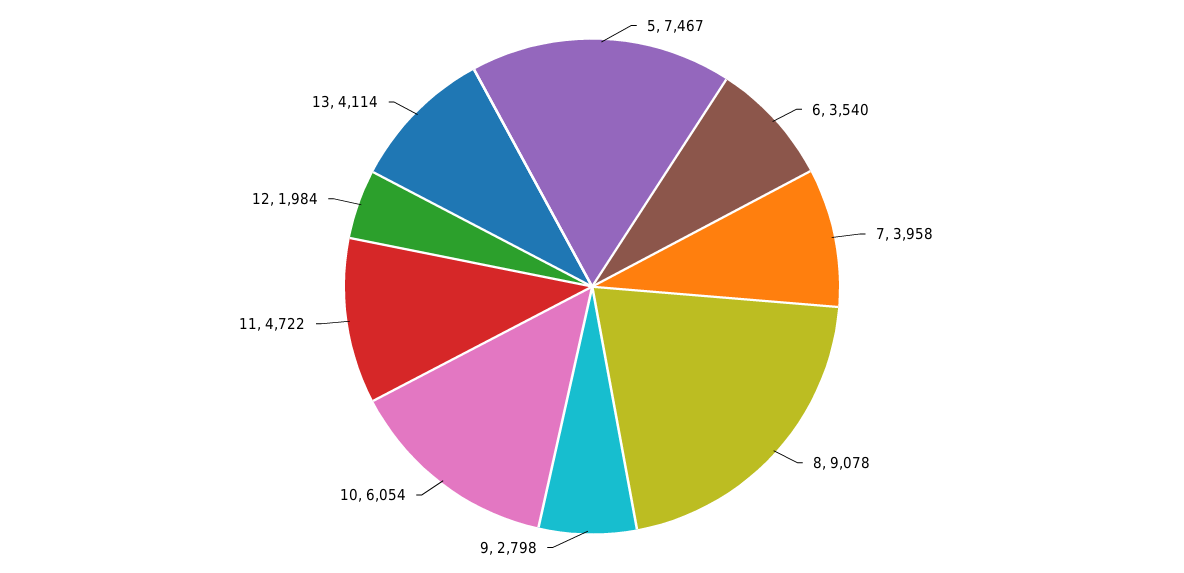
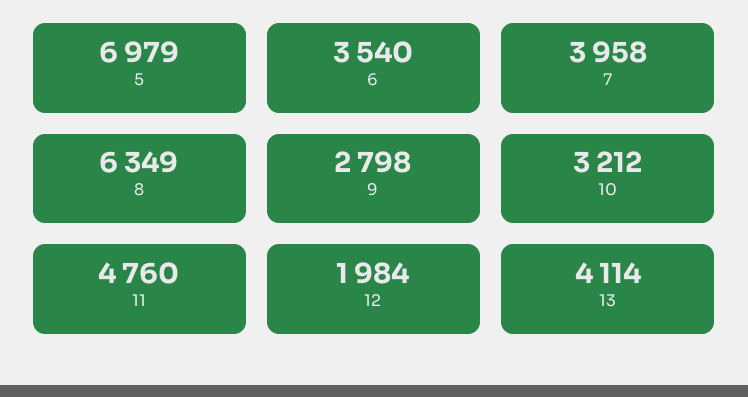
5: 7467 -> 6979
8: 9078 -> 6349
10: 6054 -> 3212
11: 4722 -> 4760

